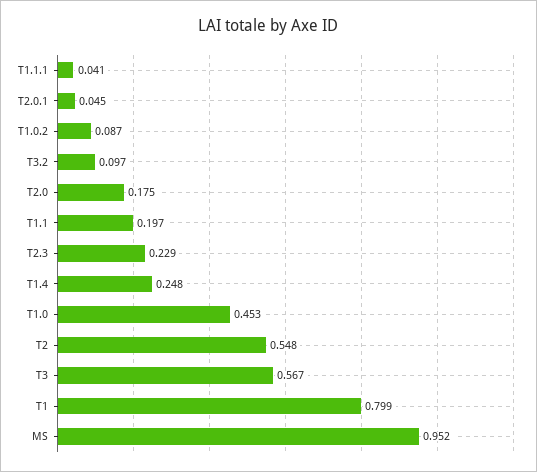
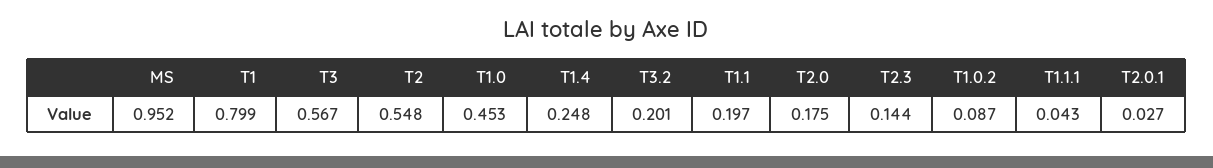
T1.1.1: 0.041 -> 0.043
T2.0.1: 0.045 -> 0.027
T3.2: 0.097 -> 0.201
T2.3: 0.229 -> 0.144

